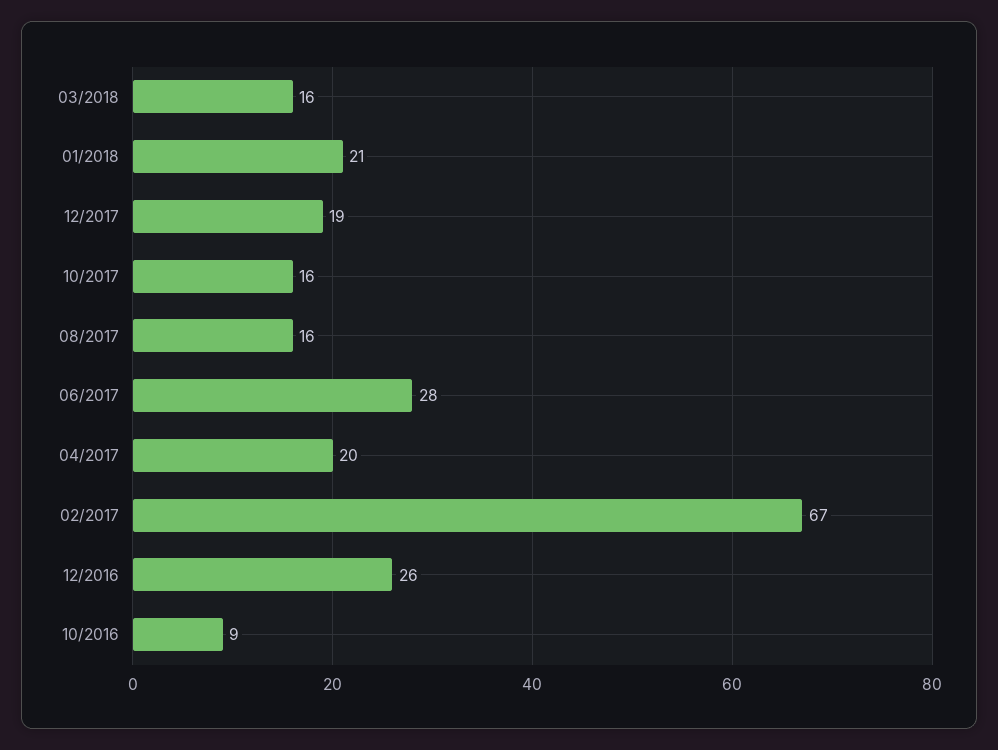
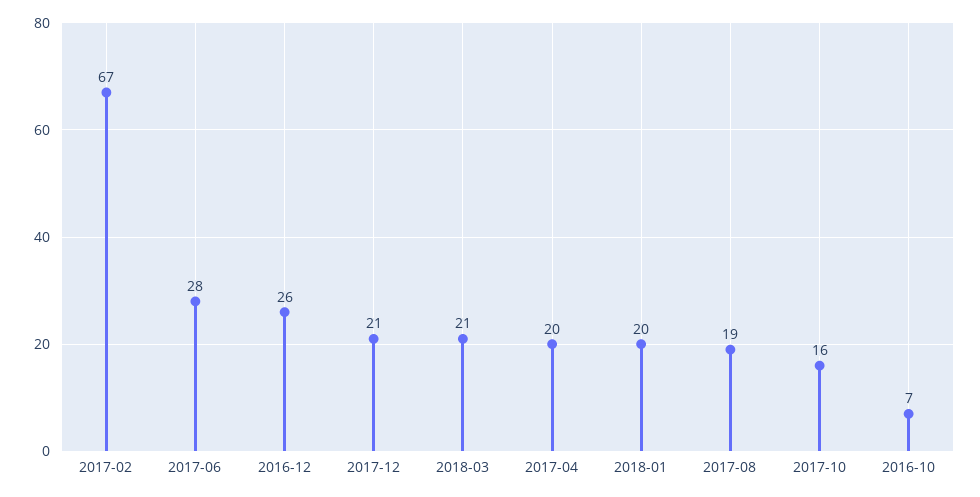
03/2018: 16 -> 21
01/2018: 21 -> 20
12/2017: 19 -> 21
08/2017: 16 -> 19
10/2016: 9 -> 7

